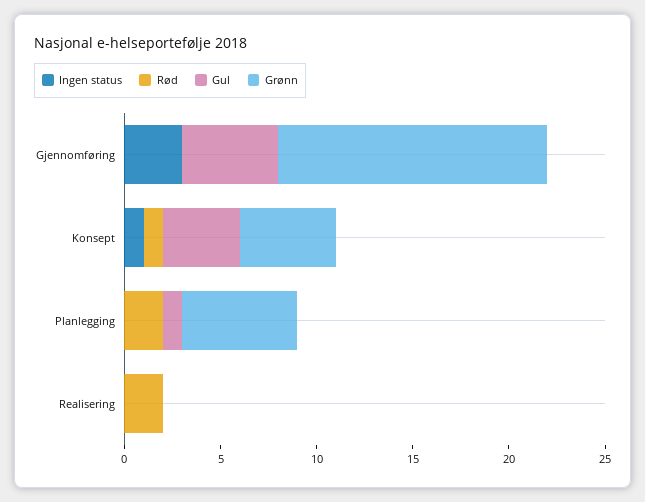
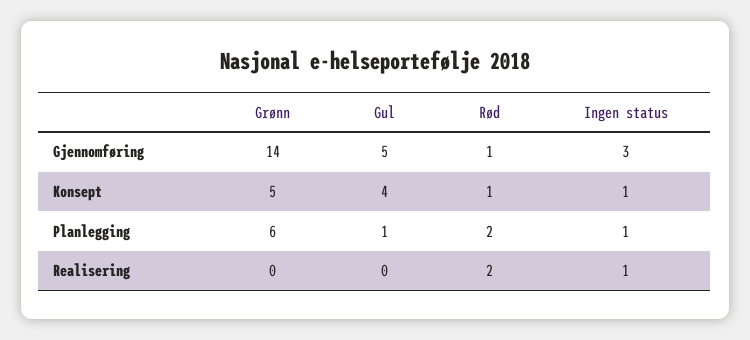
Rød, Gjennomføring: 0 -> 1
Ingen status, Planlegging: 0 -> 1
Ingen status, Realisering: 0 -> 1

